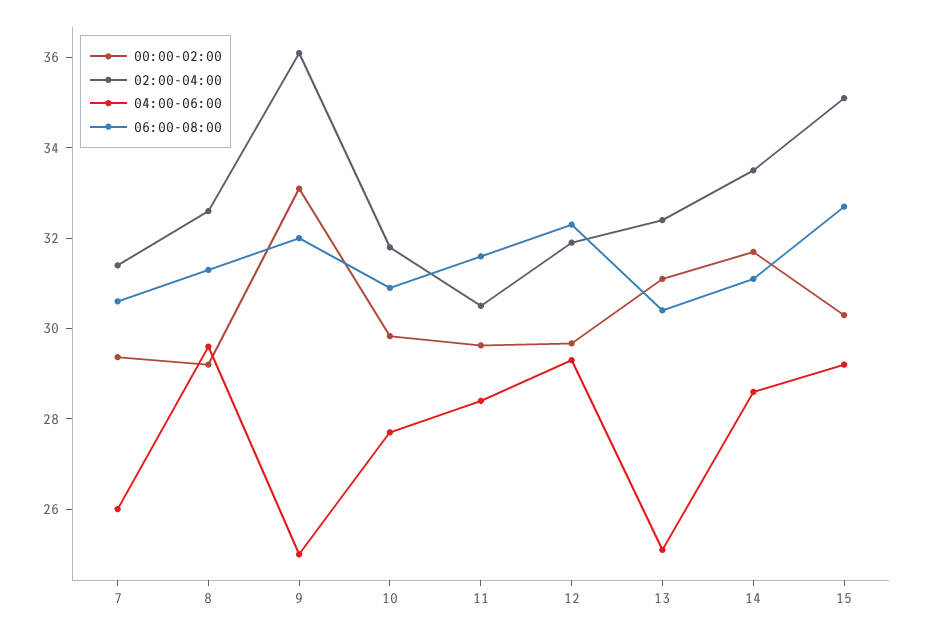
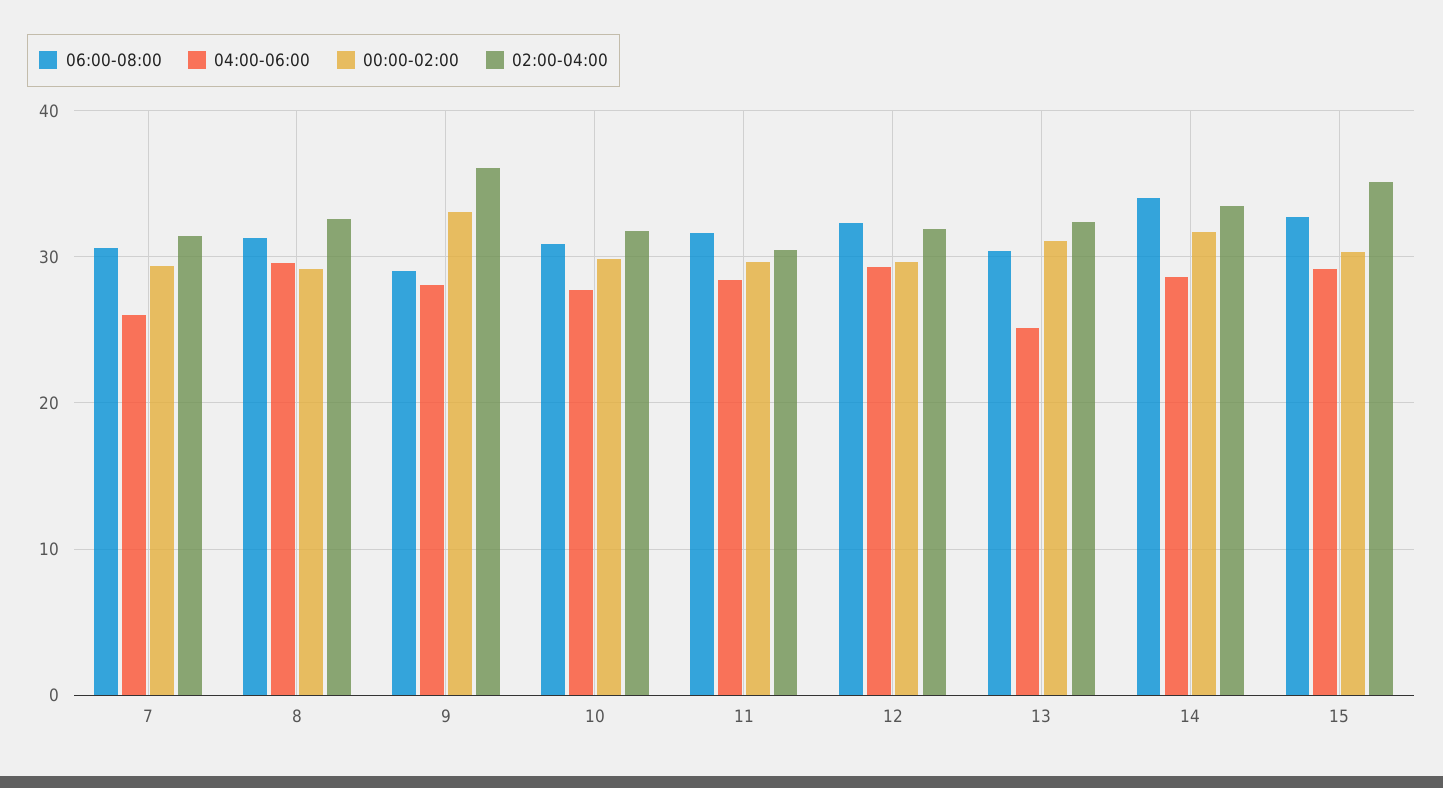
04:00-06:00, 9: 25 -> 28
06:00-08:00, 9: 32 -> 29
06:00-08:00, 14: 31 -> 34

